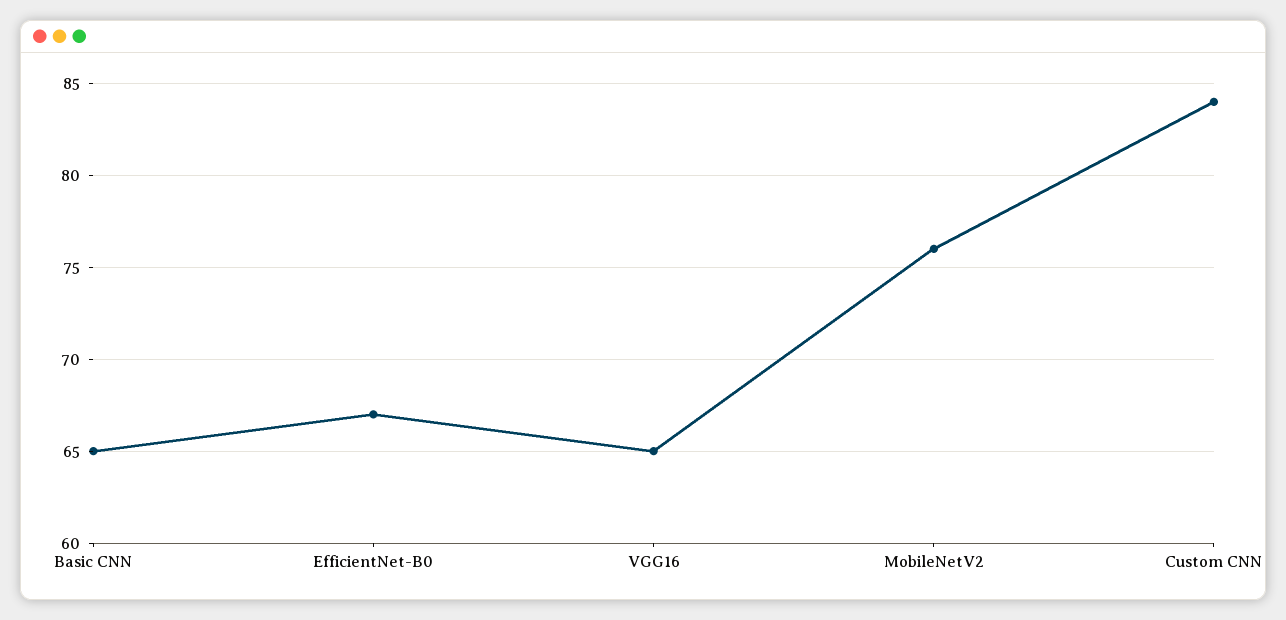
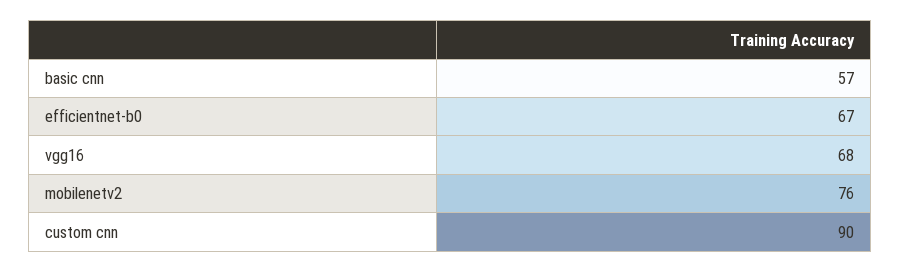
Basic CNN: 65 -> 57
VGG16: 65 -> 68
Custom CNN: 84 -> 90

